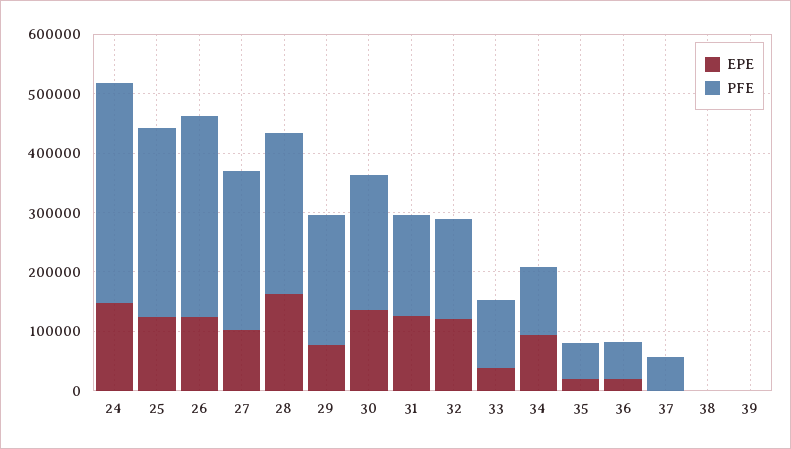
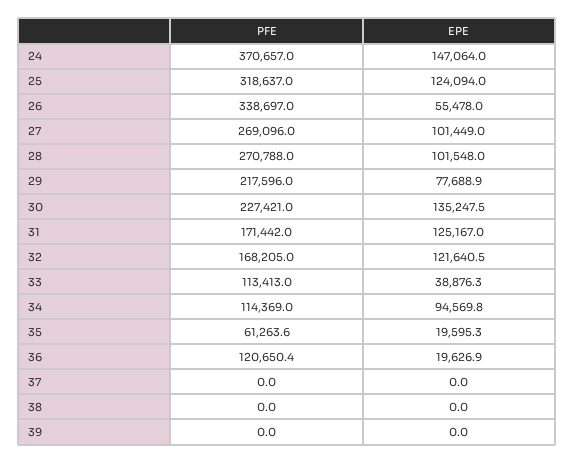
EPE, 26: 120000 -> 55478
EPE, 28: 160000 -> 101548
PFE, 36: 60000 -> 120650.4
PFE, 37: 60000 -> 0

